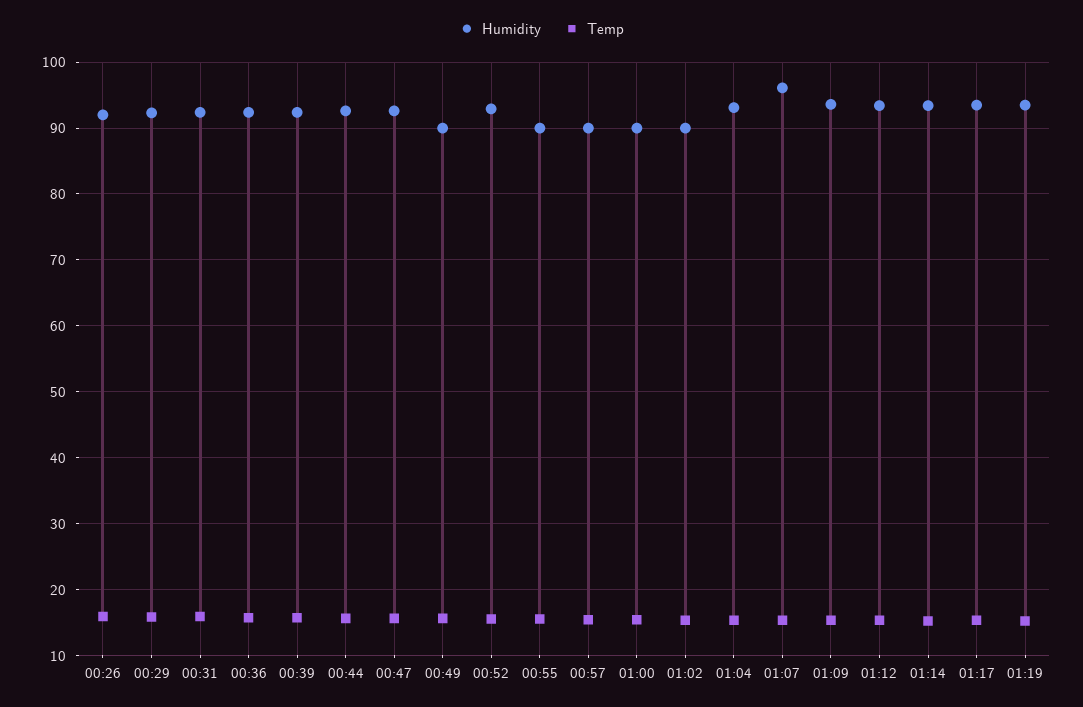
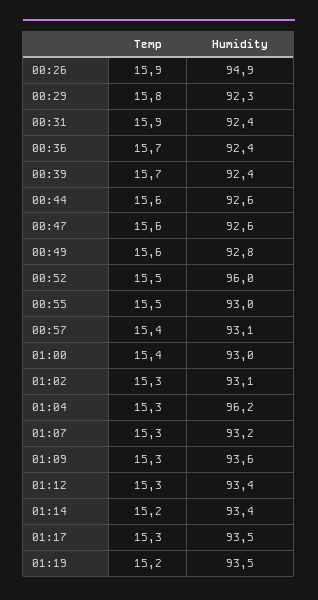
Humidity, 00:26: 92 -> 94.9
Humidity, 00:49: 90 -> 92.8
Humidity, 00:52: 93 -> 96
Humidity, 00:55: 90 -> 93
Humidity, 00:57: 90 -> 93.1
Humidity, 01:00: 90 -> 93
Humidity, 01:02: 90 -> 93.1
Humidity, 01:04: 93 -> 96.2
Humidity, 01:07: 96 -> 93.2

